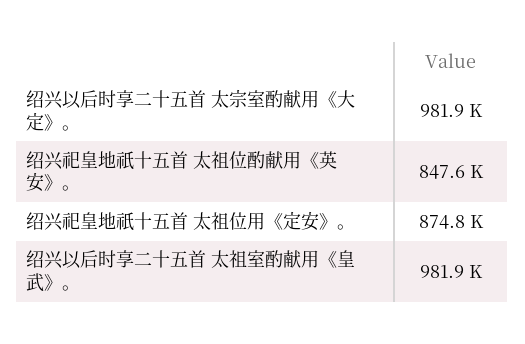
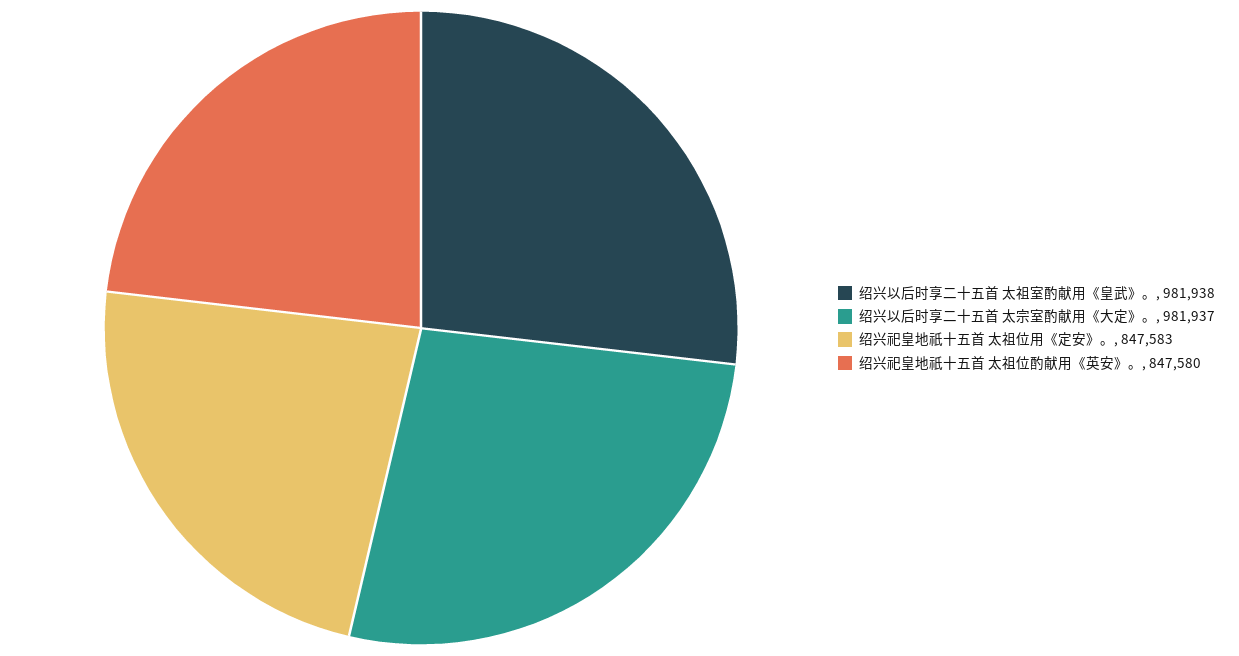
绍兴祀皇地祇十五首 太祖位用《定安》。: 874800 -> 847583

